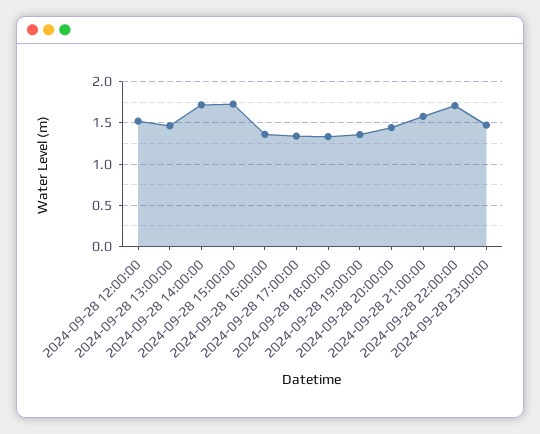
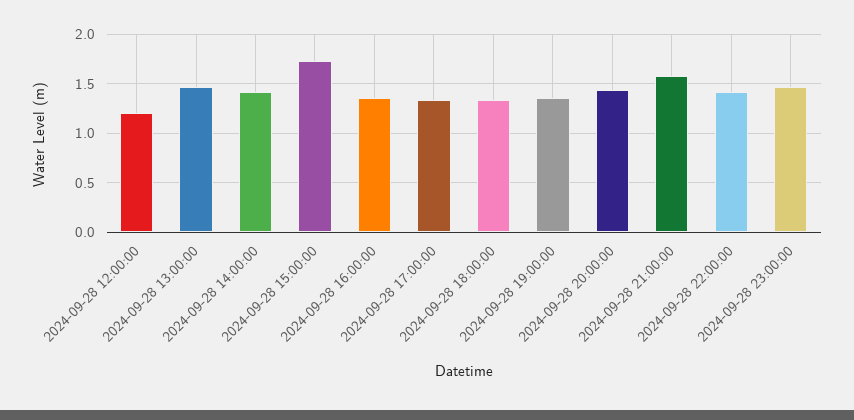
2024-09-28 12:00:00: 1.5 -> 1.2
2024-09-28 14:00:00: 1.7 -> 1.4
2024-09-28 22:00:00: 1.7 -> 1.4

